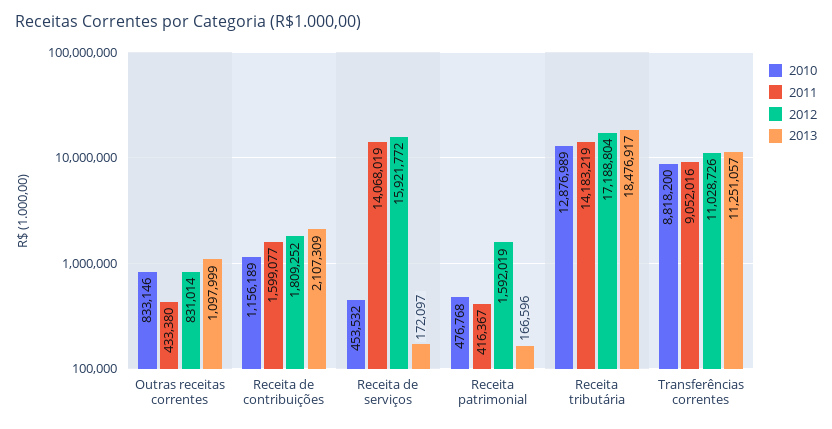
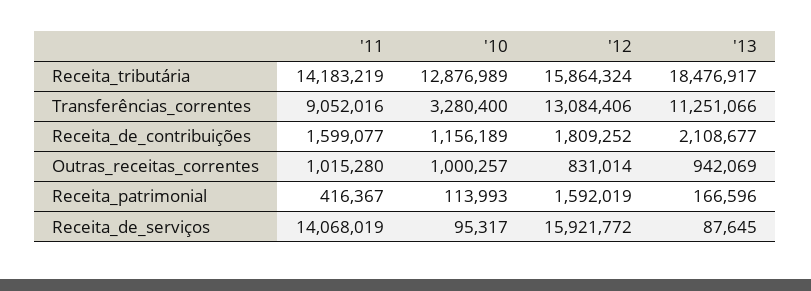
2010, Outras receitas correntes: 833146 -> 1000257
2011, Outras receitas correntes: 433380 -> 1015280
2013, Outras receitas correntes: 1097999 -> 942069
2013, Receita de contribuições: 2107309 -> 2108677
2010, Receita de serviços: 453532 -> 95317
2013, Receita de serviços: 172097 -> 87645
2010, Receita patrimonial: 476768 -> 113993
2012, Receita tributária: 17188804 -> 15864324
2010, Transferências correntes: 8818200 -> 3280400
2012, Transferências correntes: 11028726 -> 13084406
2013, Transferências correntes: 11251057 -> 11251066

